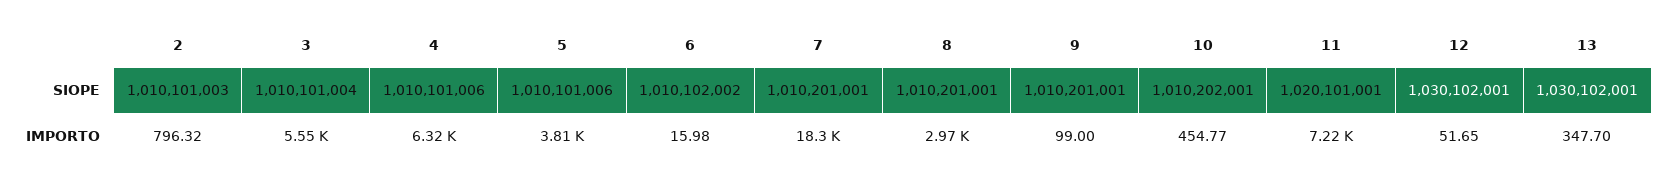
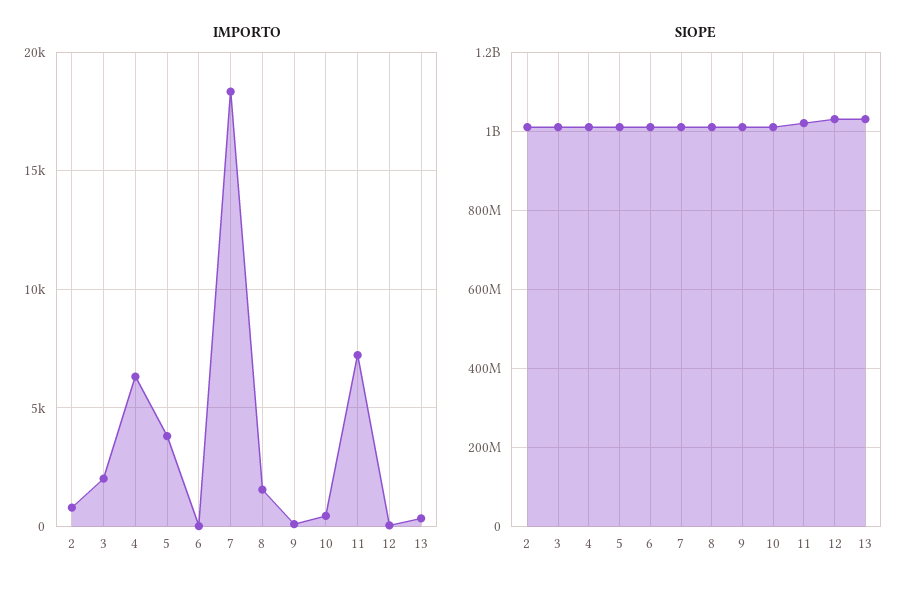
IMPORTO, 3: 5550 -> 2000
IMPORTO, 8: 2970 -> 1500

